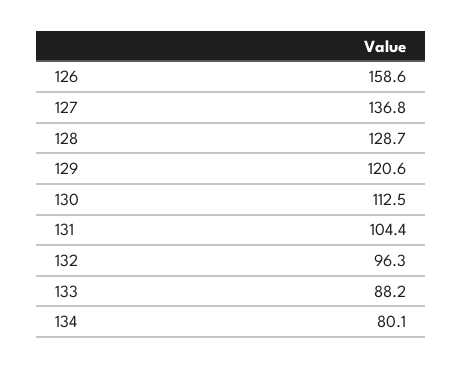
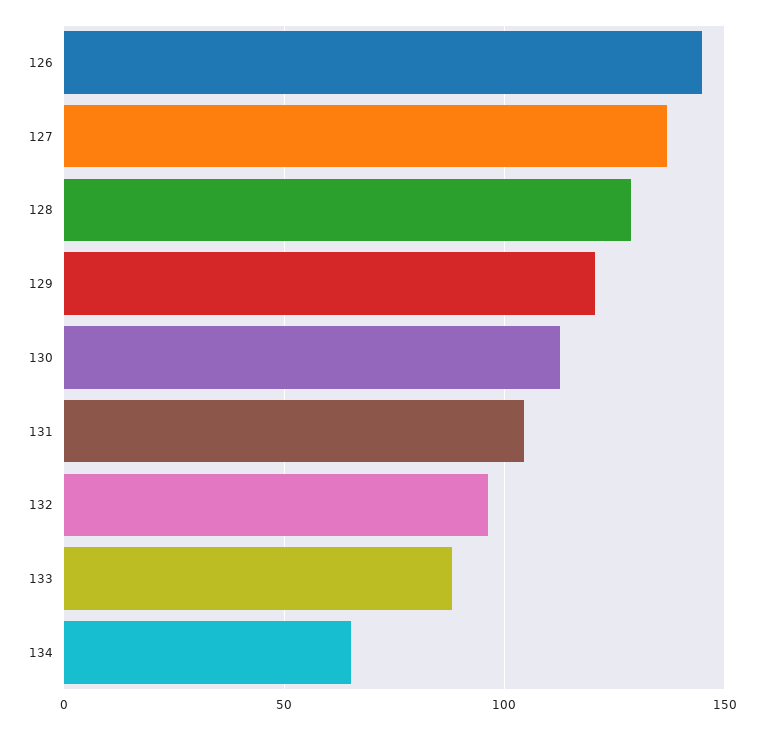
126: 158.6 -> 145
134: 80.1 -> 65

